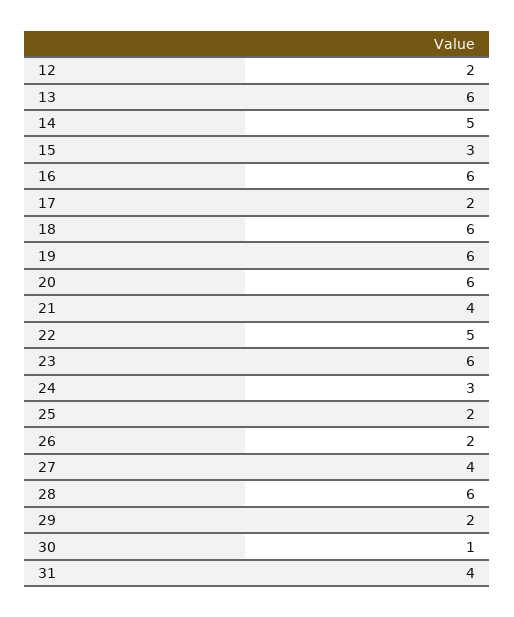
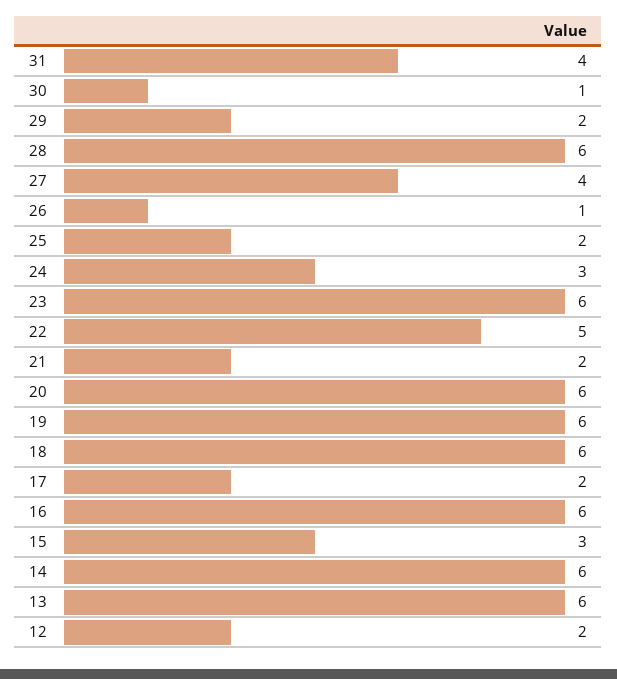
14: 5 -> 6
21: 4 -> 2
26: 2 -> 1

